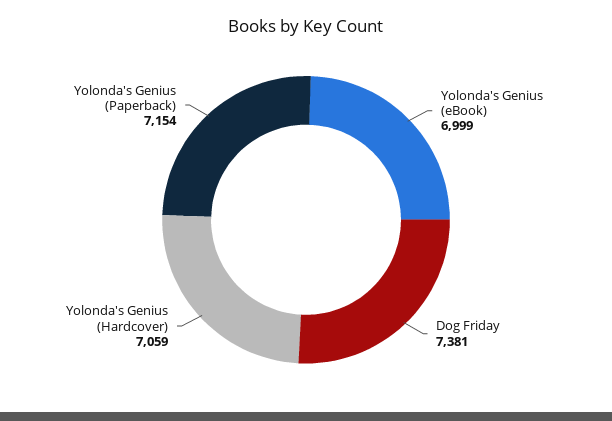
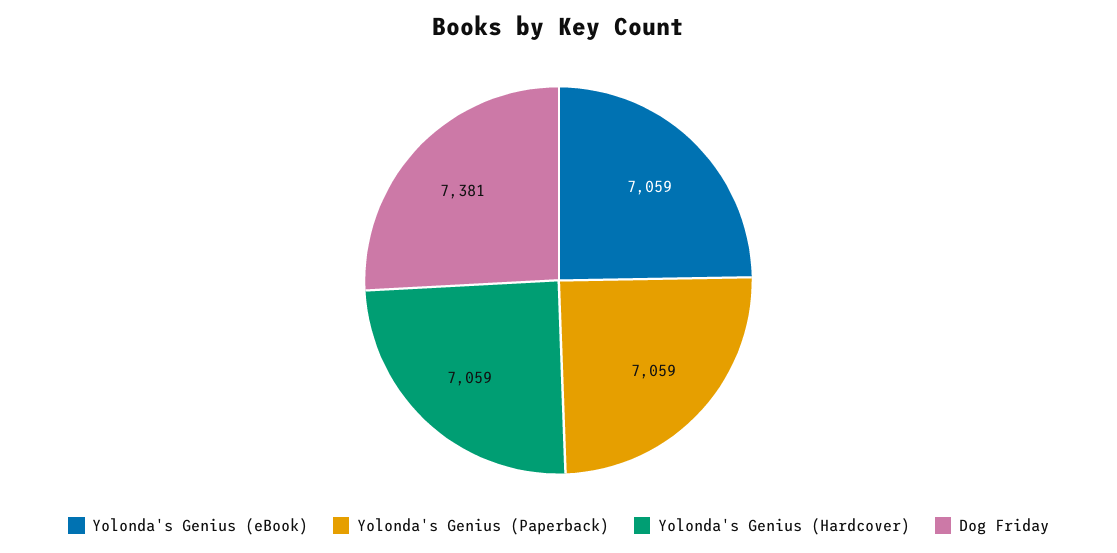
Yolonda's Genius (eBook): 6999 -> 7059
Yolonda's Genius (Paperback): 7154 -> 7059

